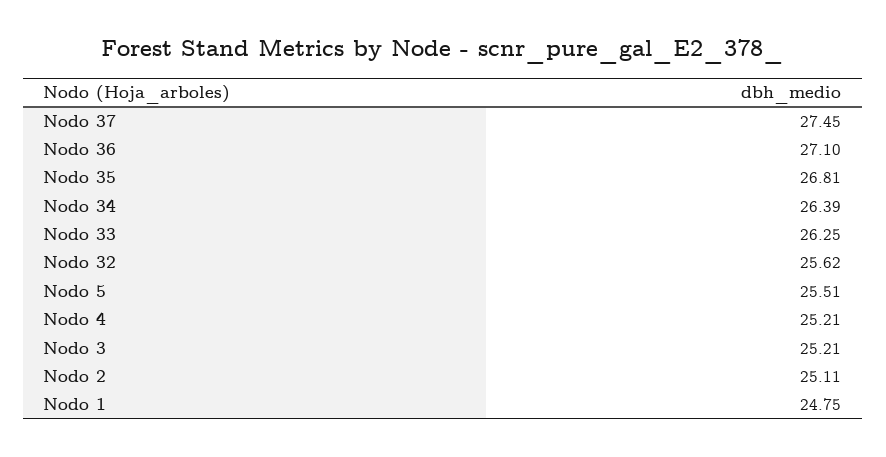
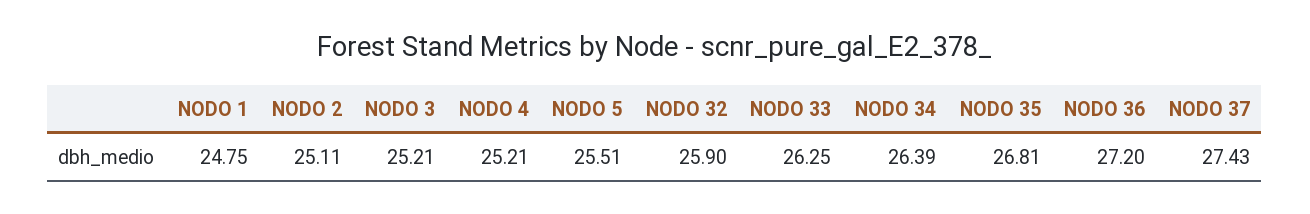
Nodo 37: 27.45 -> 27.43
Nodo 36: 27.1 -> 27.2
Nodo 32: 25.62 -> 25.9

